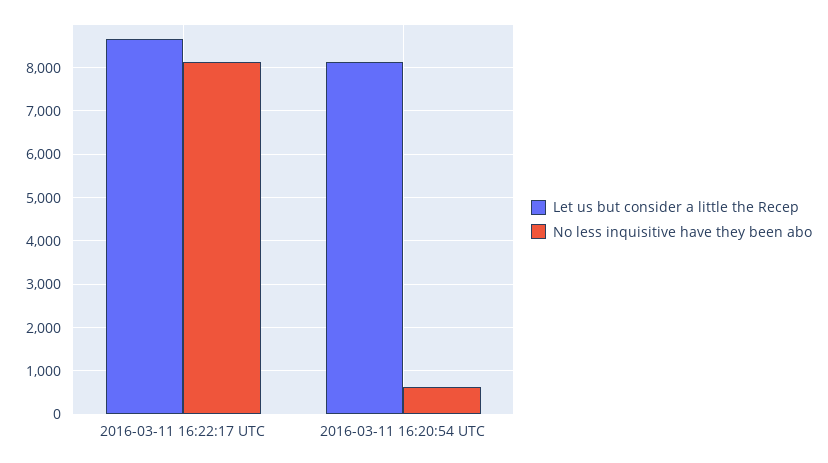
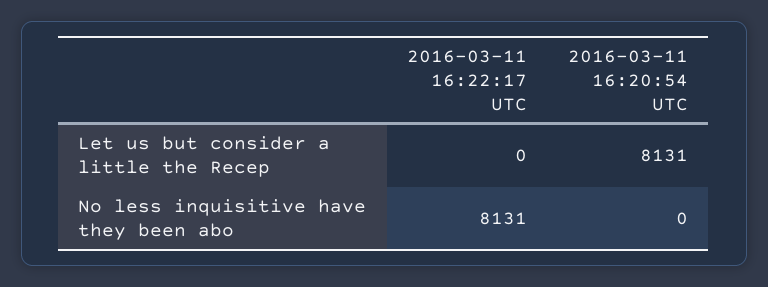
Let us but consider a little the Recep, 2016-03-11 16:22:17 UTC: 8600 -> 0
No less inquisitive have they been abo, 2016-03-11 16:20:54 UTC: 600 -> 0

